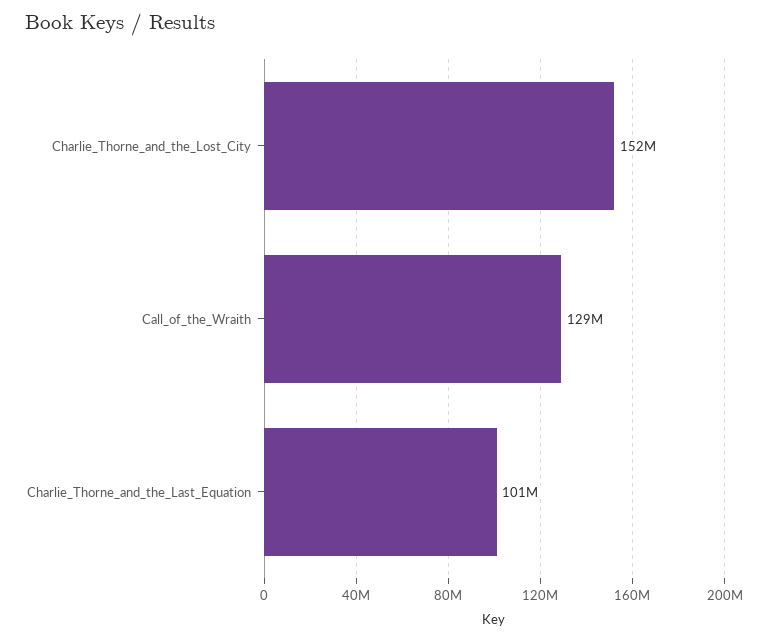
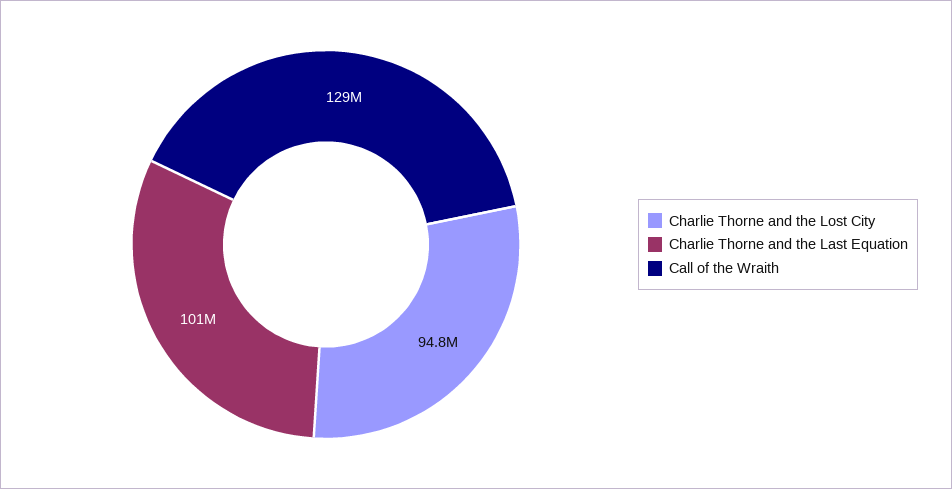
Charlie_Thorne_and_the_Lost_City: 152000000 -> 94800000

